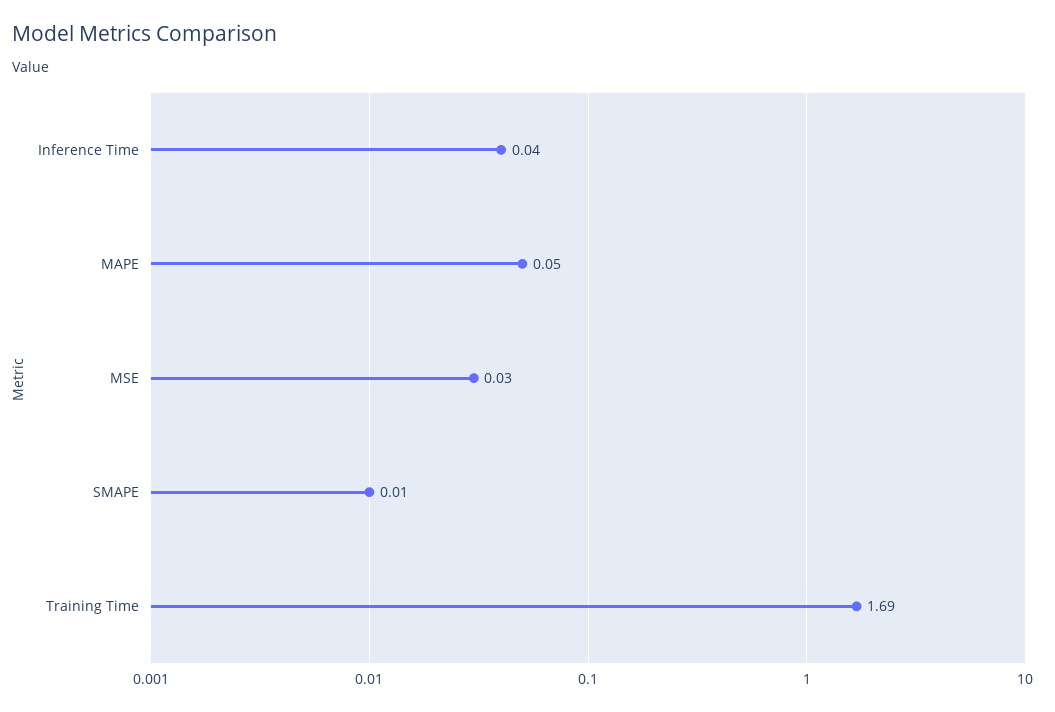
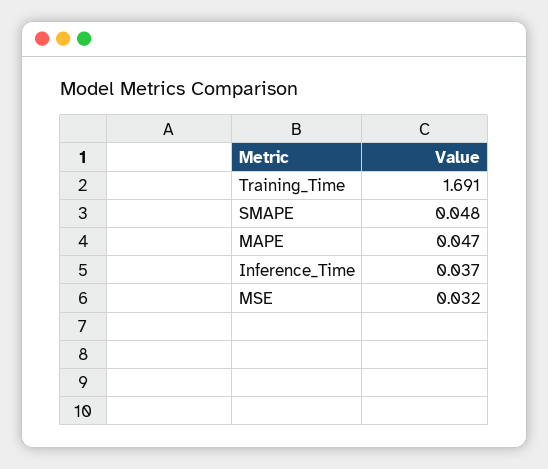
SMAPE: 0.01 -> 0.048

